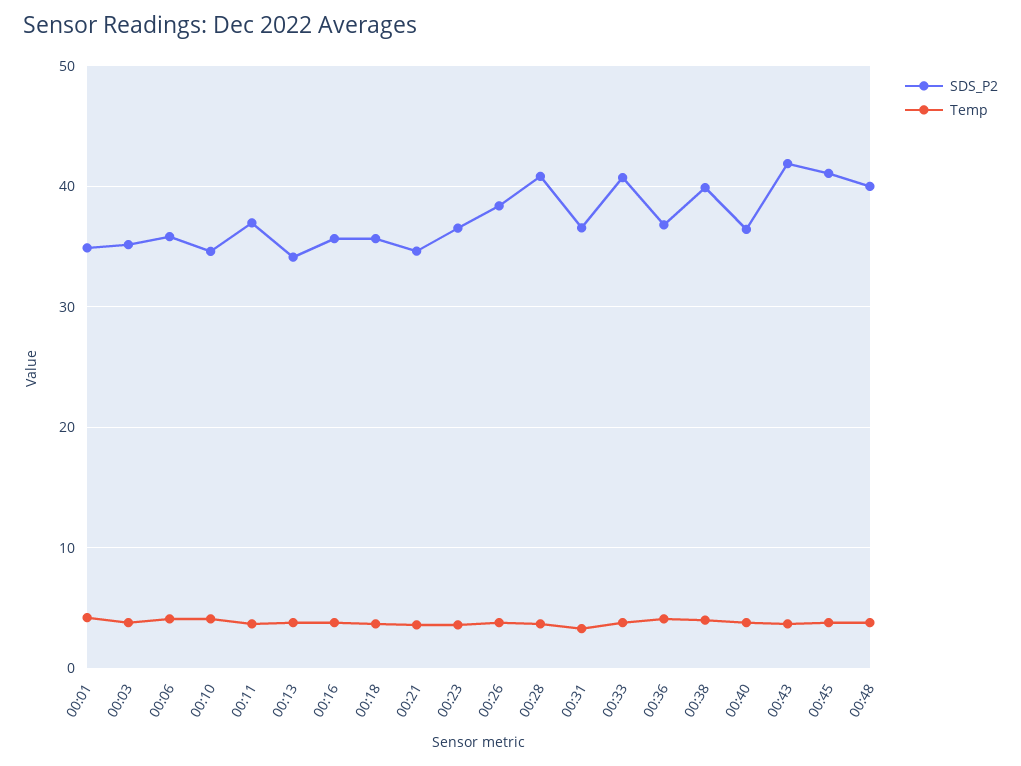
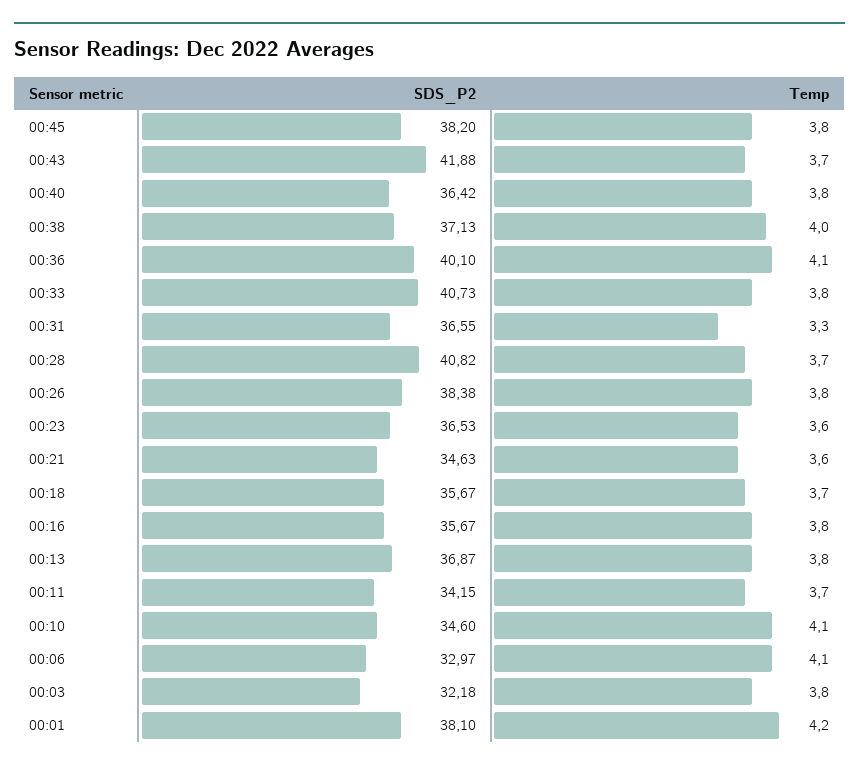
SDS_P2, 00:01: 35 -> 38.1
SDS_P2, 00:03: 35 -> 32.18
SDS_P2, 00:06: 36 -> 32.97
SDS_P2, 00:11: 37 -> 34.15
SDS_P2, 00:13: 34 -> 36.87
SDS_P2, 00:36: 37 -> 40.1
SDS_P2, 00:38: 40 -> 37.13
SDS_P2, 00:45: 41 -> 38.2
SDS_P2, 00:48: 40 -> none
Temp, 00:48: 4 -> none

